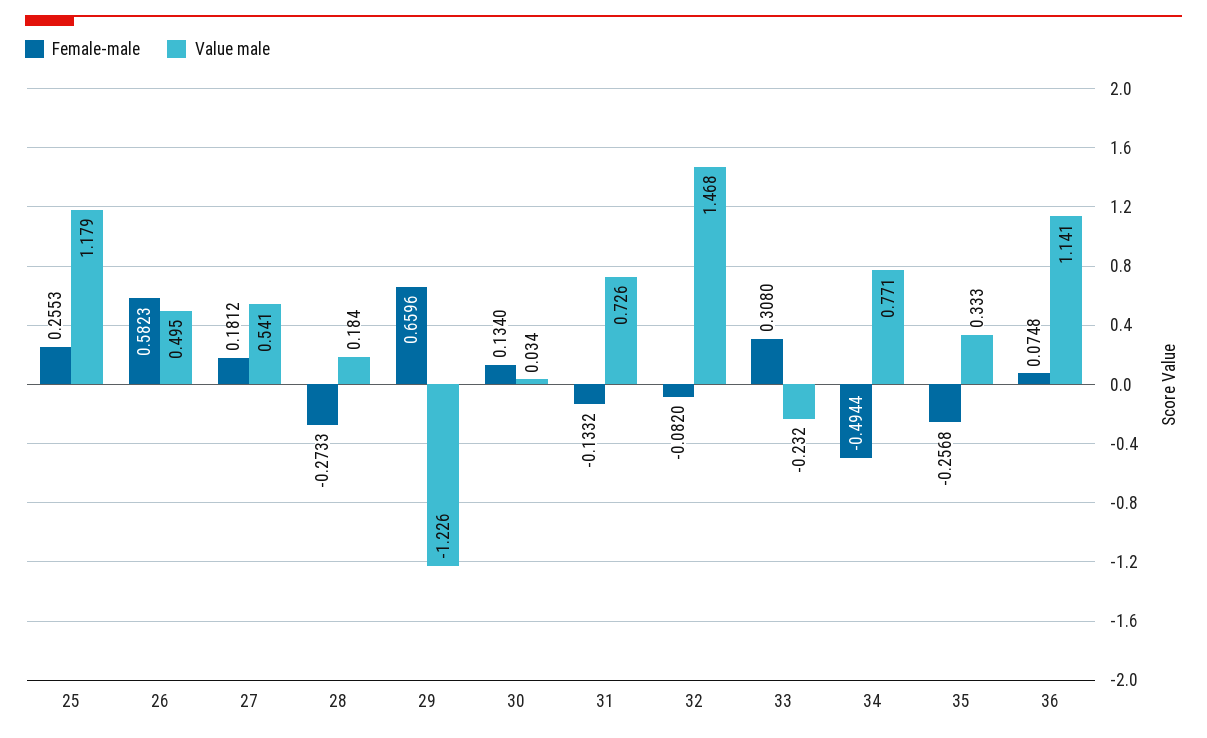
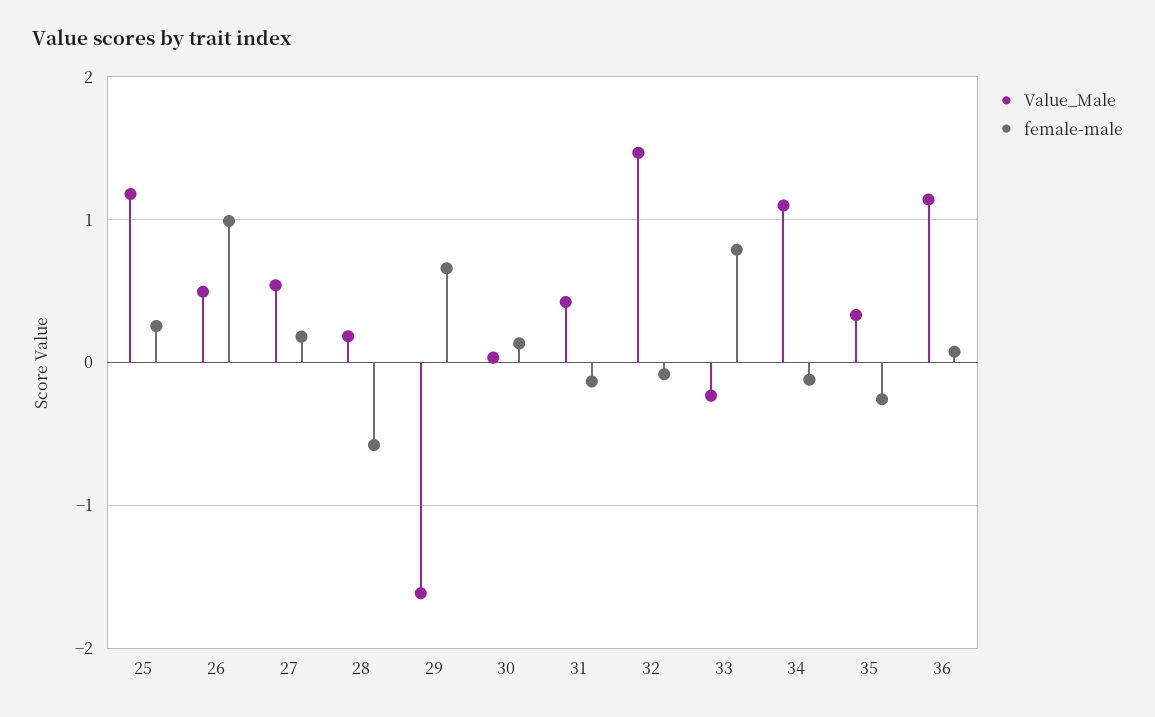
Female-male, 26: 0.5823 -> 1
Female-male, 28: -0.2733 -> -0.6
Value male, 29: -1.226 -> -1.6
Value male, 31: 0.726 -> 0.4
Female-male, 33: 0.308 -> 0.8
Female-male, 34: -0.4944 -> -0.1
Value male, 34: 0.771 -> 1.1

